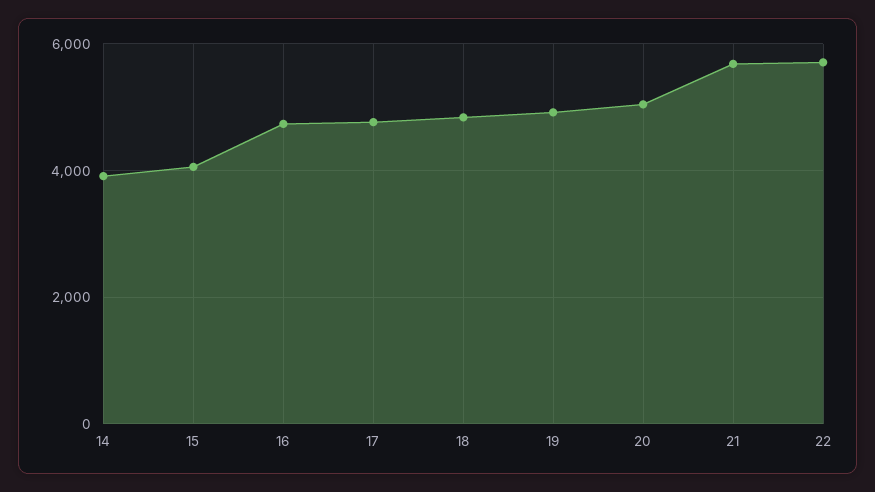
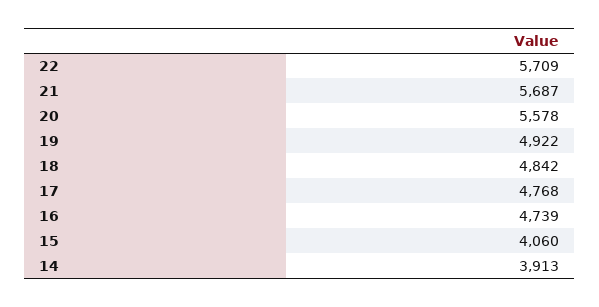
20: 5000 -> 5578

